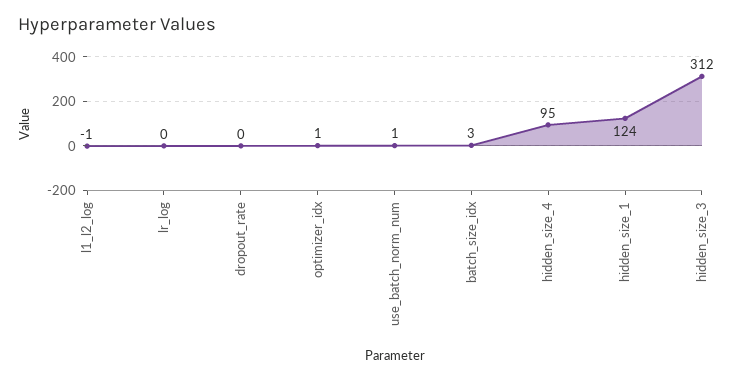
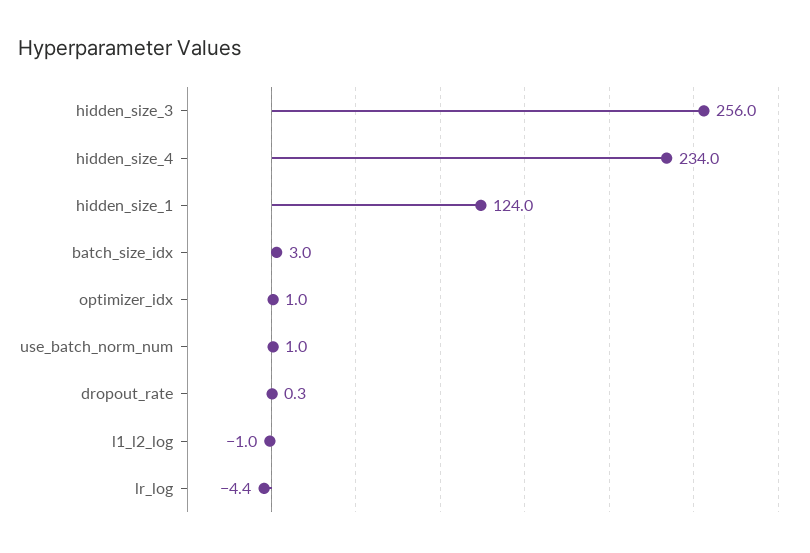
lr_log: 0 -> -4.4
hidden_size_4: 95 -> 234
hidden_size_3: 312 -> 256

